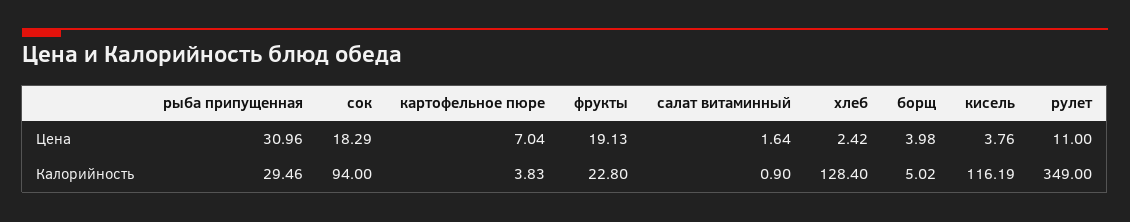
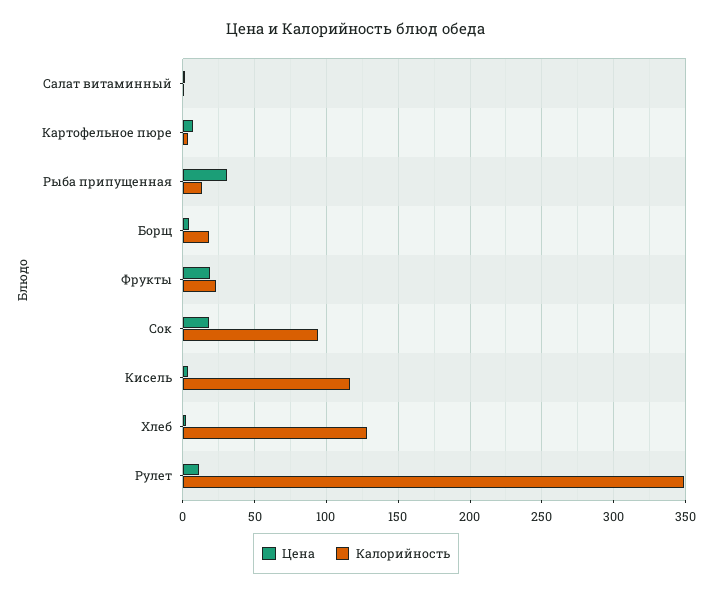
Калорийность, рыба припущенная: 29.46 -> 15
Калорийность, борщ: 5.02 -> 20

